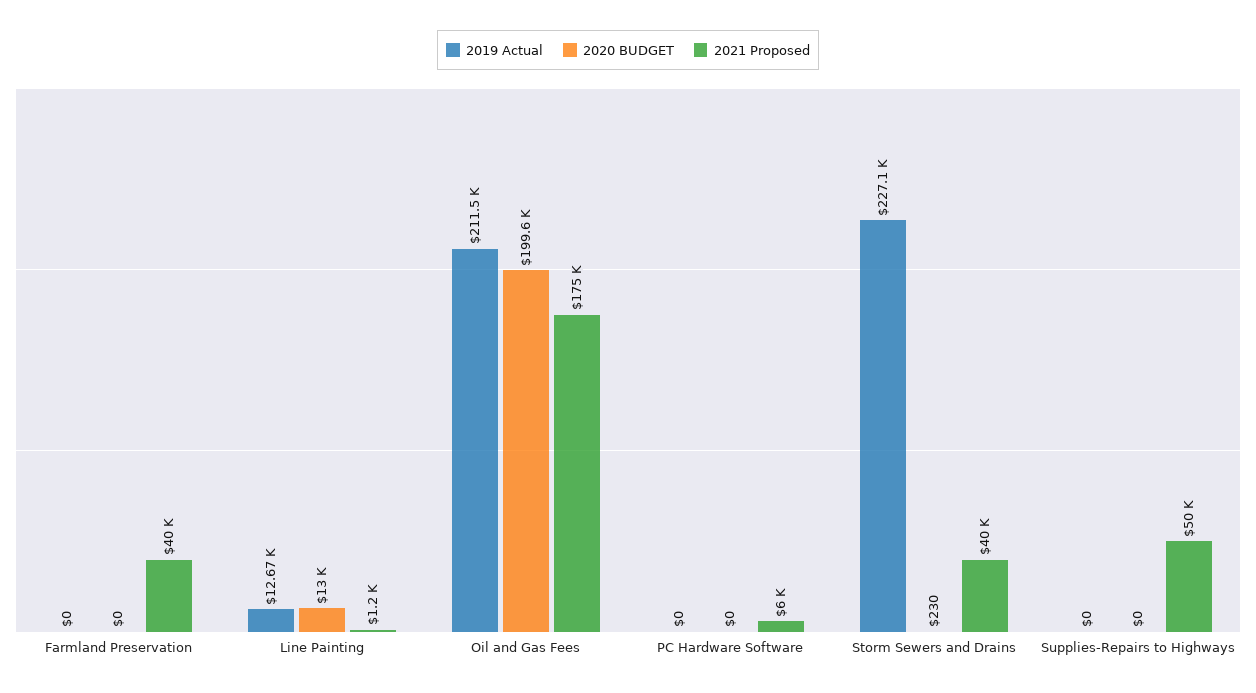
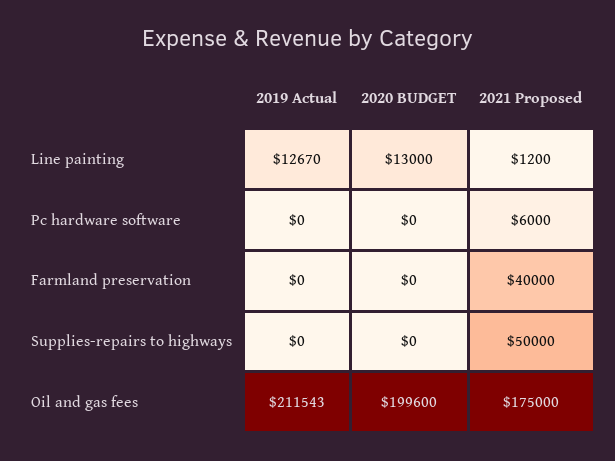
2019 Actual, Storm Sewers and Drains: 227100 -> none
2020 BUDGET, Storm Sewers and Drains: 230 -> none
2021 Proposed, Storm Sewers and Drains: 40000 -> none

